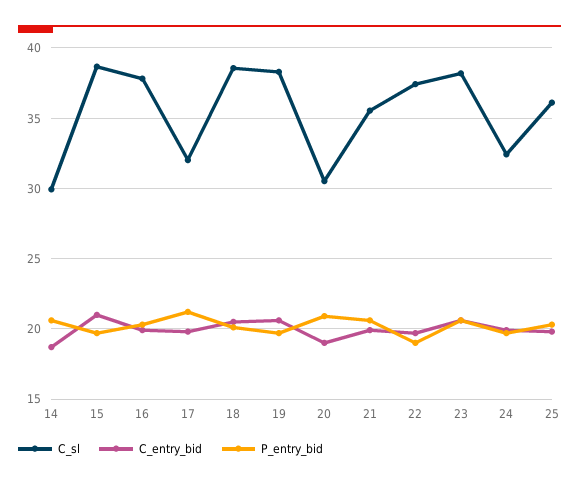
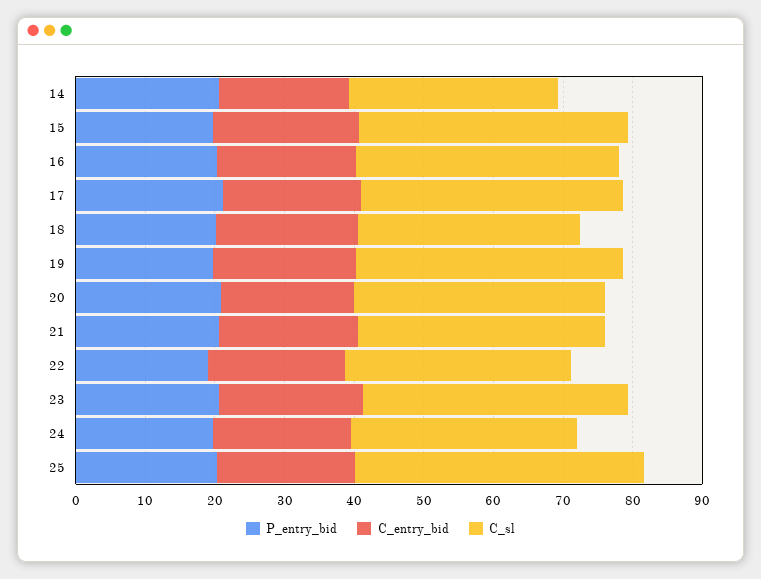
C_sl, 17: 32 -> 38
C_sl, 18: 38.5 -> 32
C_sl, 20: 30.5 -> 36
C_sl, 22: 37.5 -> 32
C_sl, 25: 36 -> 42

